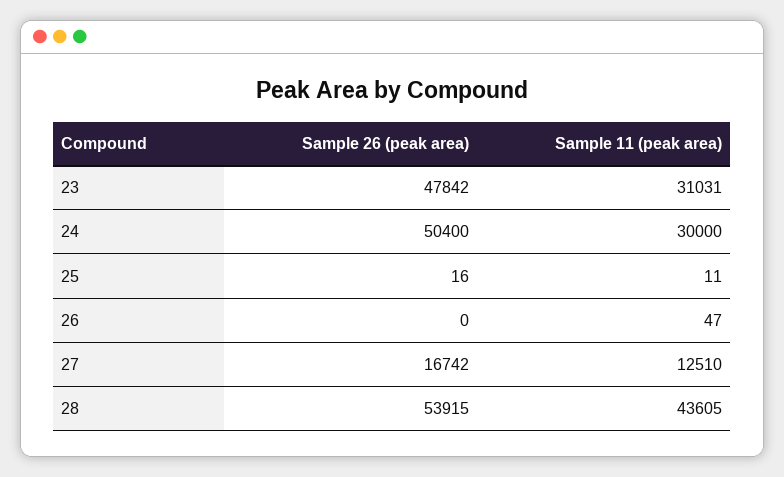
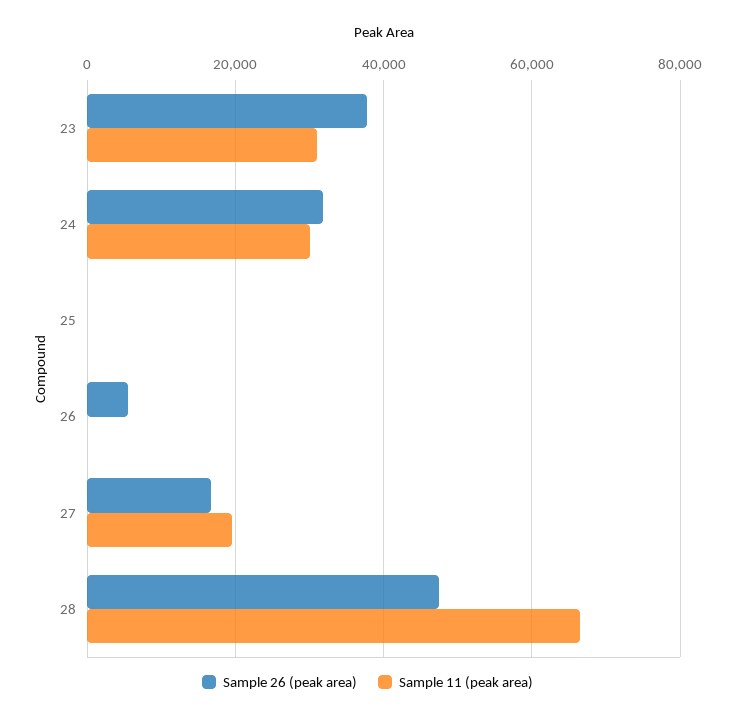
Sample 26 (peak area), 23: 47842 -> 38000
Sample 26 (peak area), 24: 50400 -> 32000
Sample 26 (peak area), 26: 0 -> 6000
Sample 11 (peak area), 27: 12510 -> 20000
Sample 26 (peak area), 28: 53915 -> 48000
Sample 11 (peak area), 28: 43605 -> 66000

